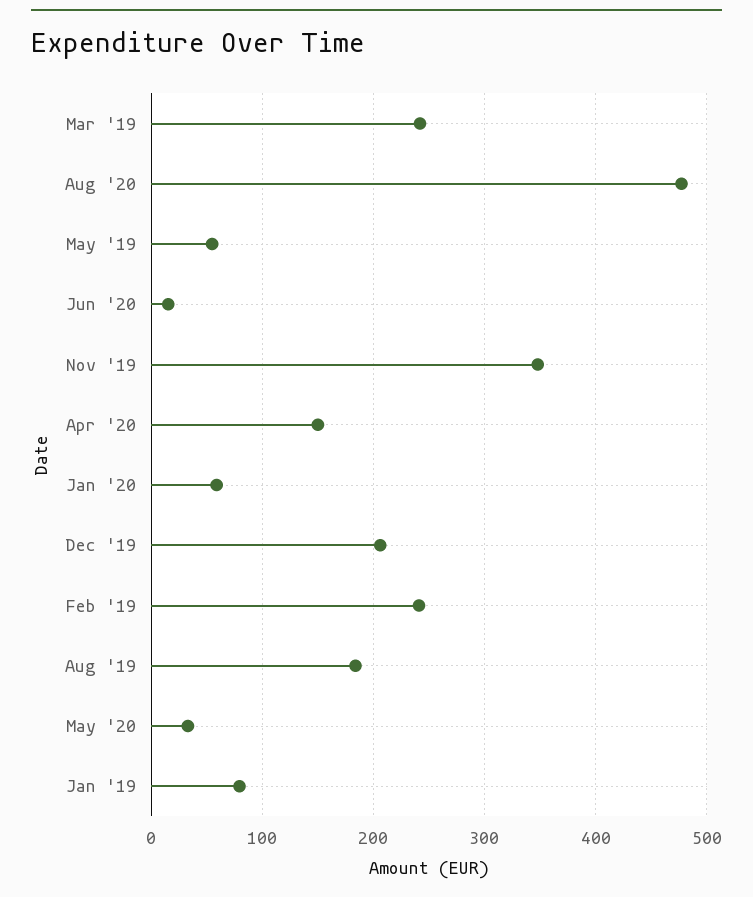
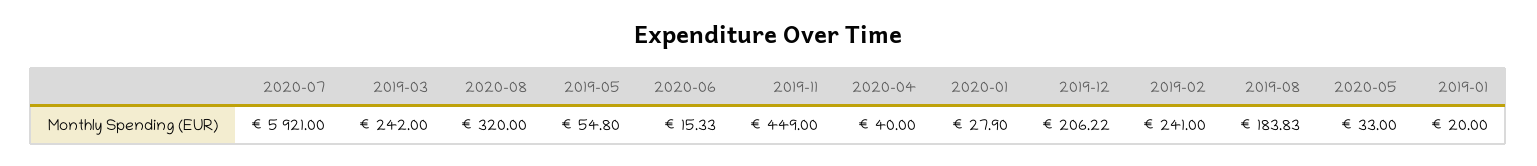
Aug '20: 480 -> 320
Nov '19: 350 -> 449
Apr '20: 150 -> 40
Jan '20: 60 -> 27.9
Jan '19: 80 -> 20
2020-07: none -> 5921

